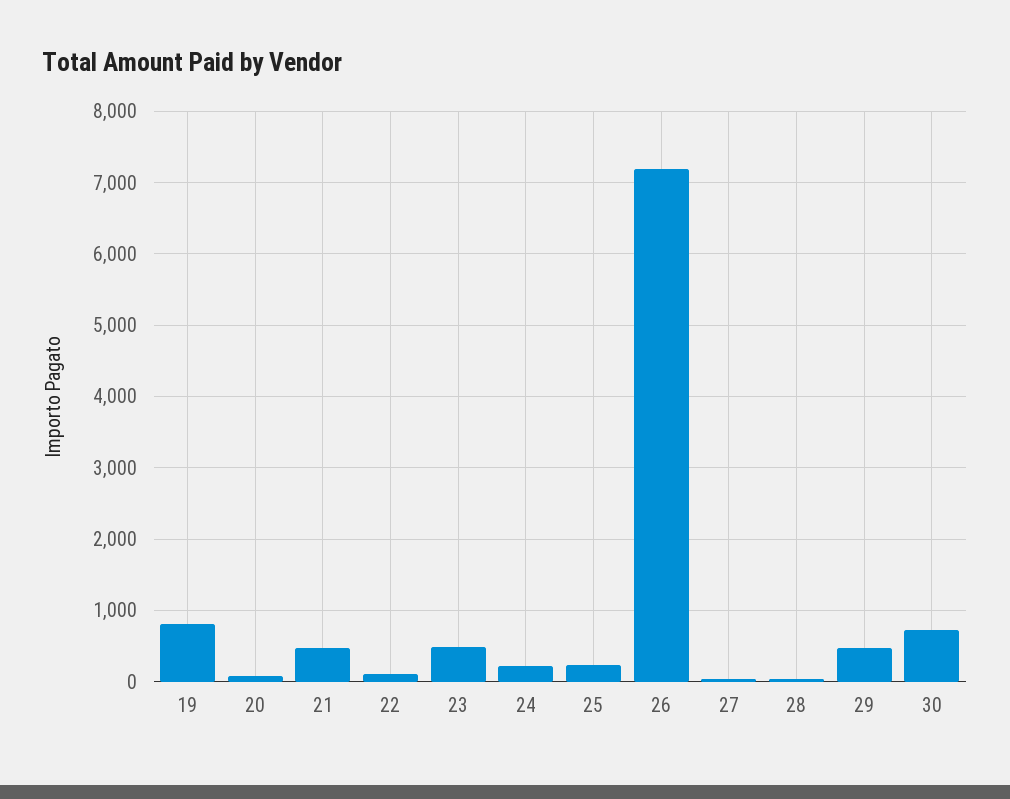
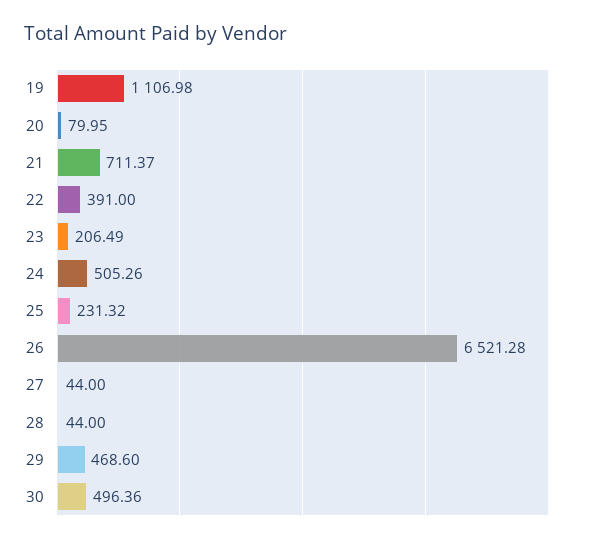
19: 800 -> 1106.98
21: 500 -> 711.37
22: 100 -> 391
23: 500 -> 206.49
24: 200 -> 505.26
26: 7200 -> 6521.28
30: 700 -> 496.36

